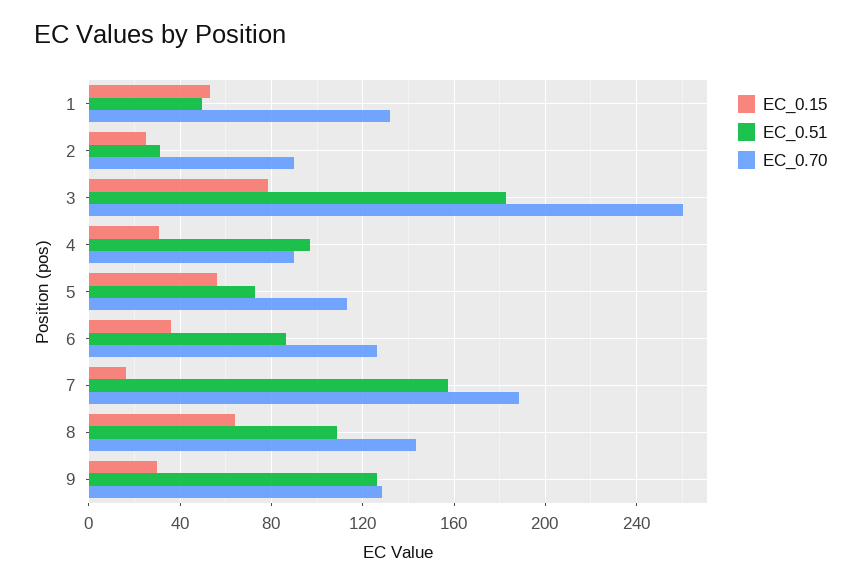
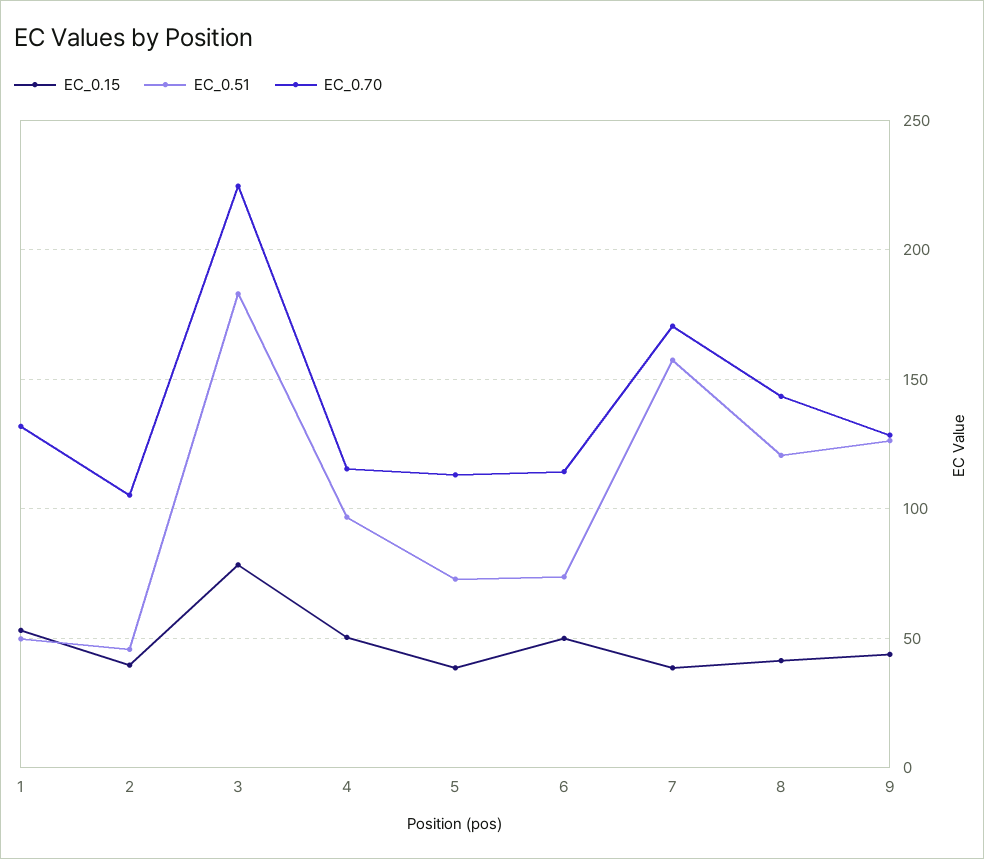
EC_0.15, 2: 25 -> 40
EC_0.51, 2: 30 -> 45
EC_0.70, 2: 90 -> 105
EC_0.70, 3: 260 -> 225
EC_0.15, 4: 30 -> 50
EC_0.70, 4: 90 -> 115
EC_0.15, 5: 55 -> 40
EC_0.15, 6: 35 -> 50
EC_0.51, 6: 85 -> 75
EC_0.70, 6: 125 -> 115
EC_0.15, 7: 15 -> 40
EC_0.70, 7: 190 -> 170
EC_0.15, 8: 65 -> 40
EC_0.51, 8: 110 -> 120
EC_0.15, 9: 30 -> 45

